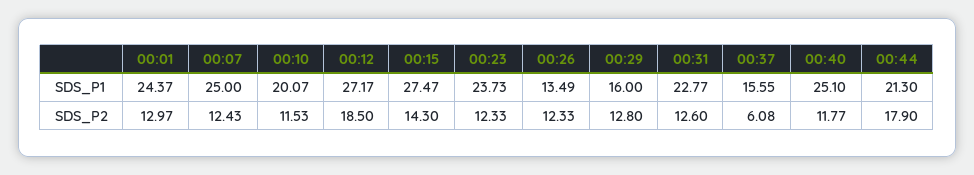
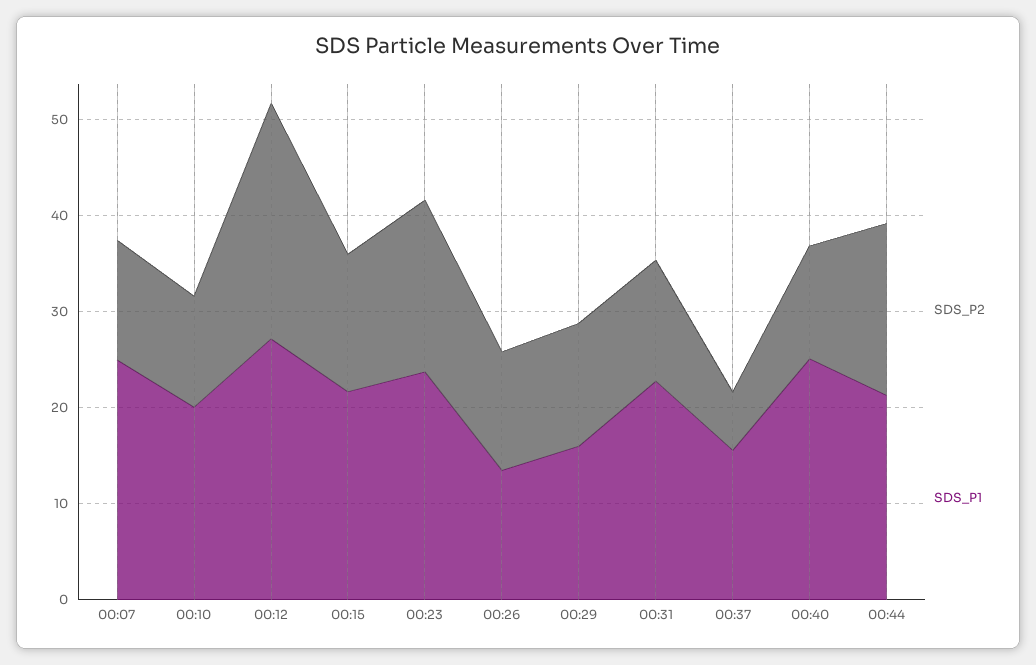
SDS_P1, 00:01: 24.37 -> none
SDS_P1, 00:15: 27.47 -> 22
SDS_P2, 00:01: 12.97 -> none
SDS_P2, 00:12: 18.5 -> 24
SDS_P2, 00:23: 12.33 -> 18

